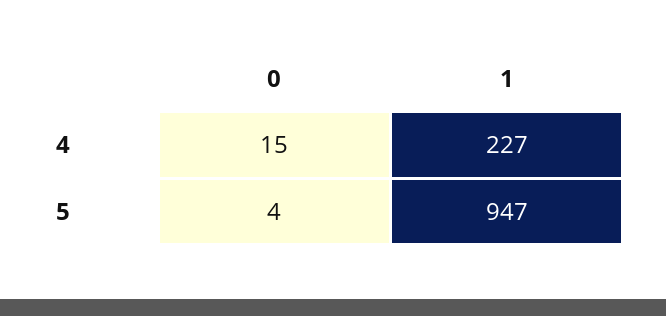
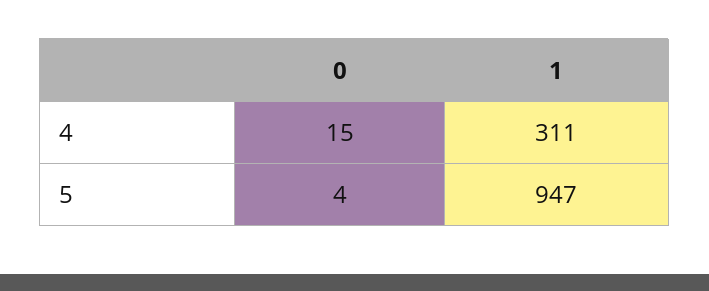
1, 4: 227 -> 311

